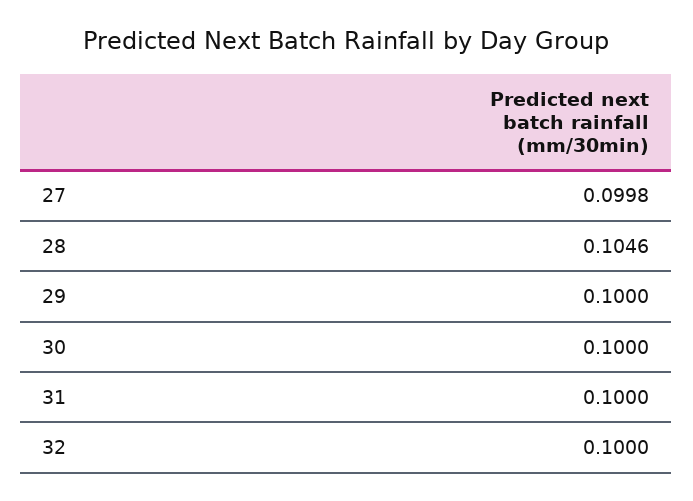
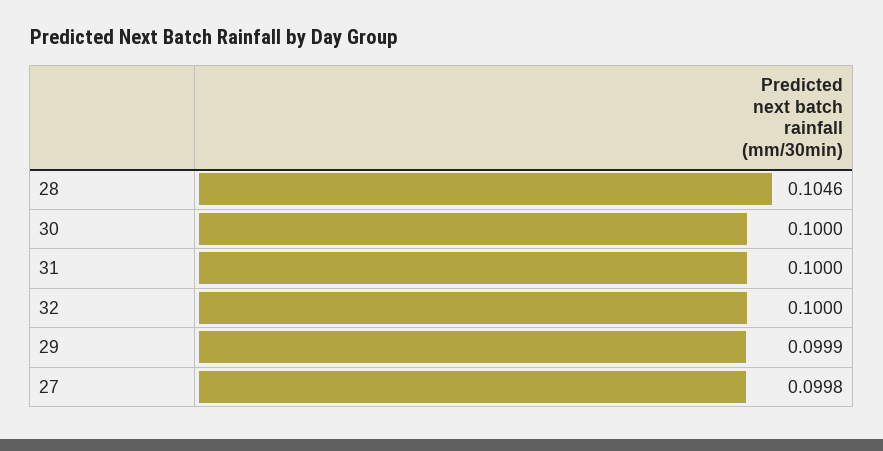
29: 0.1 -> 0.0999

